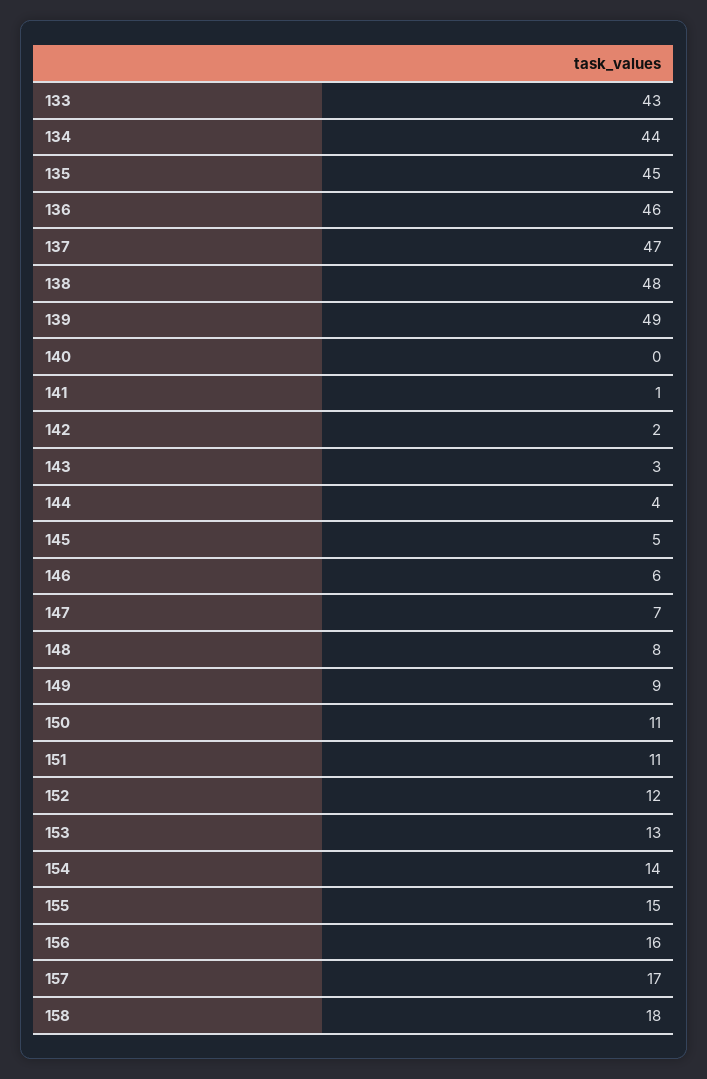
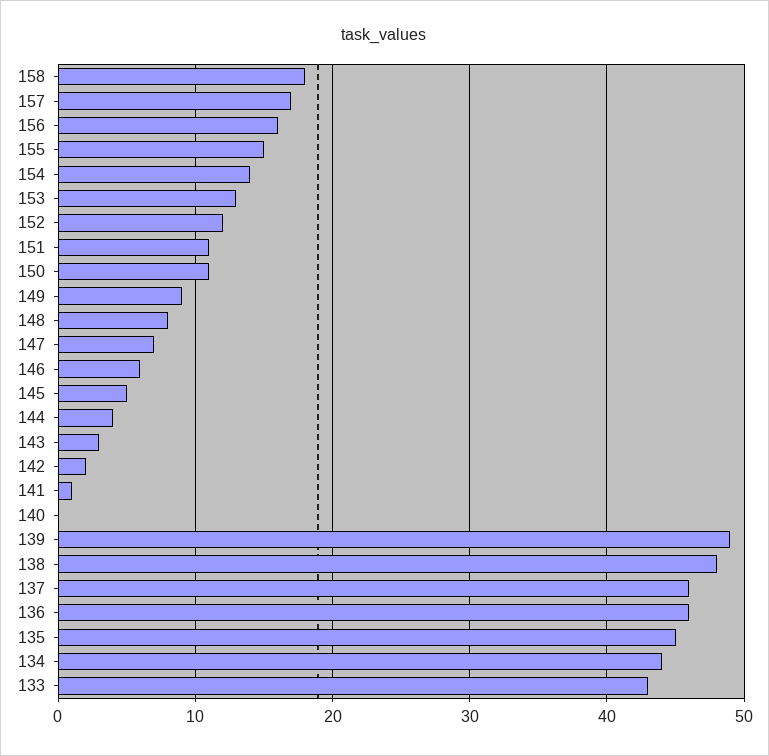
137: 47 -> 46

